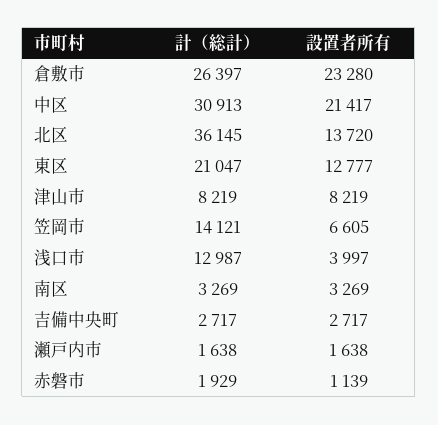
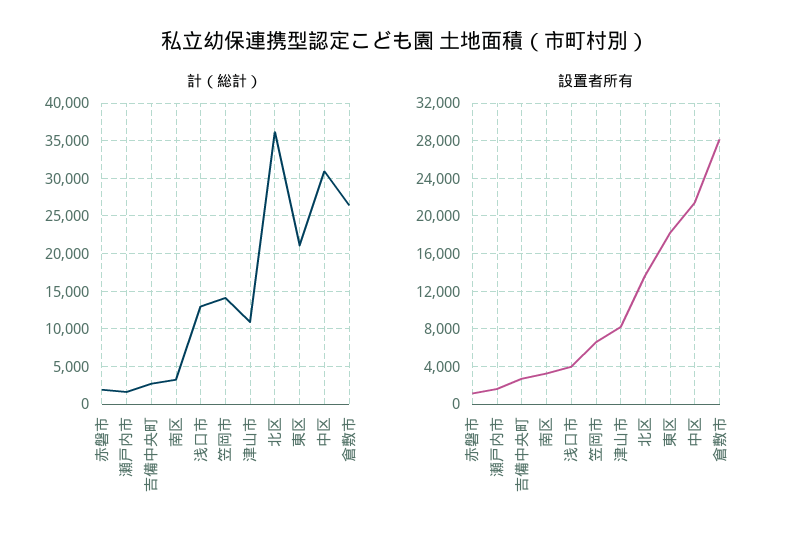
設置者所有, 倉敷市: 23280 -> 28000
設置者所有, 東区: 12777 -> 18000
計（総計）, 津山市: 8219 -> 11000

